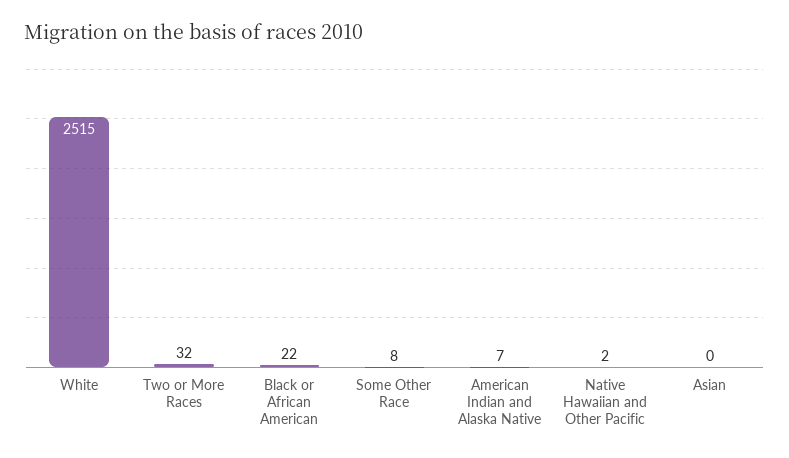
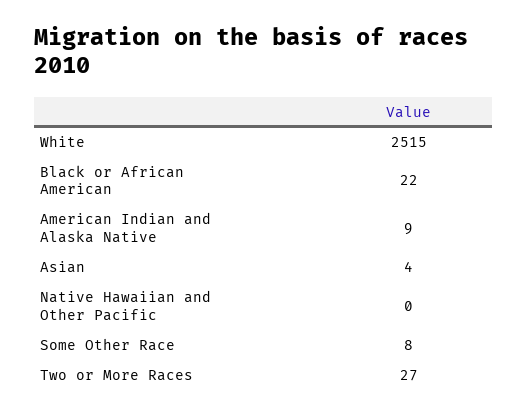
Two or More Races: 32 -> 27
American Indian and Alaska Native: 7 -> 9
Native Hawaiian and Other Pacific: 2 -> 0
Asian: 0 -> 4

